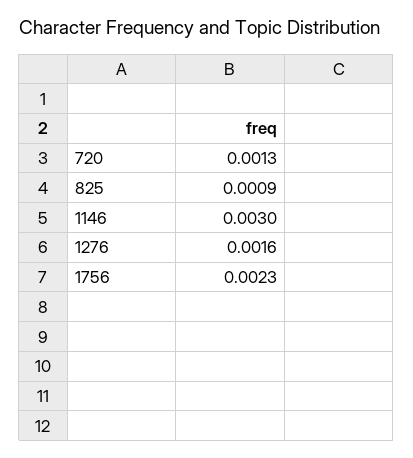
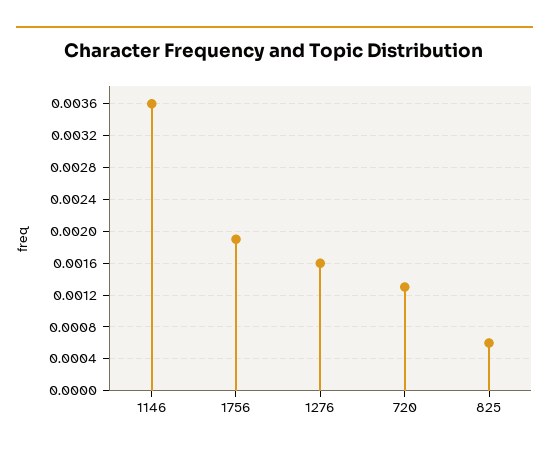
825: 0.0009 -> 0.0006
1146: 0.003 -> 0.0036
1756: 0.0023 -> 0.0019

